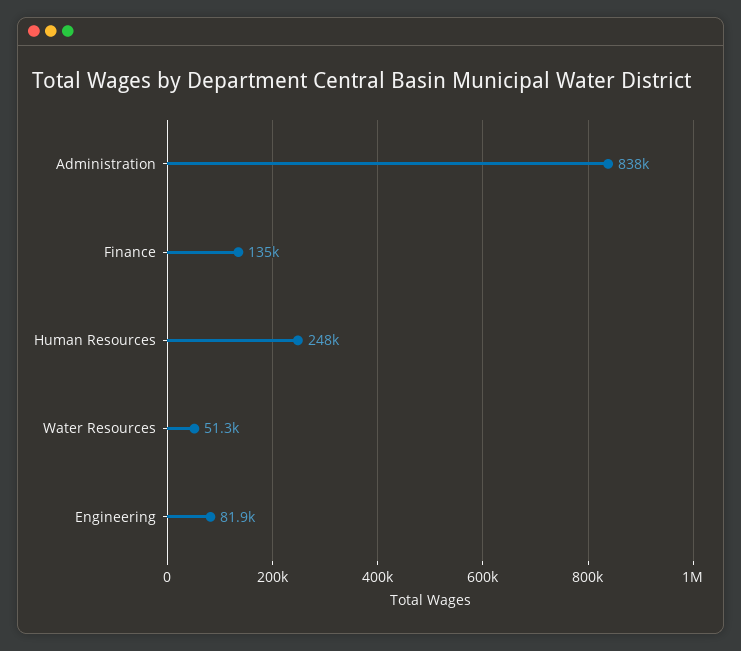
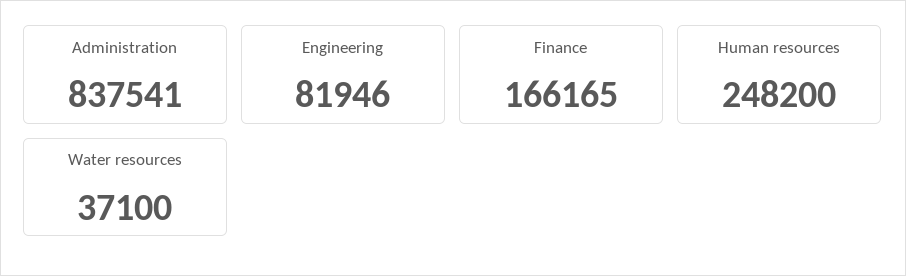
Finance: 135000 -> 166165
Water Resources: 51300 -> 37100

